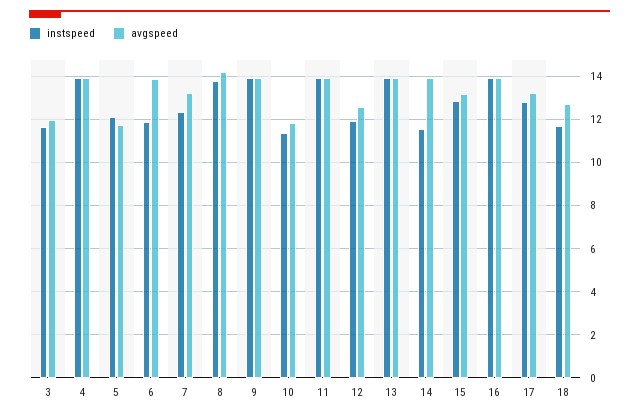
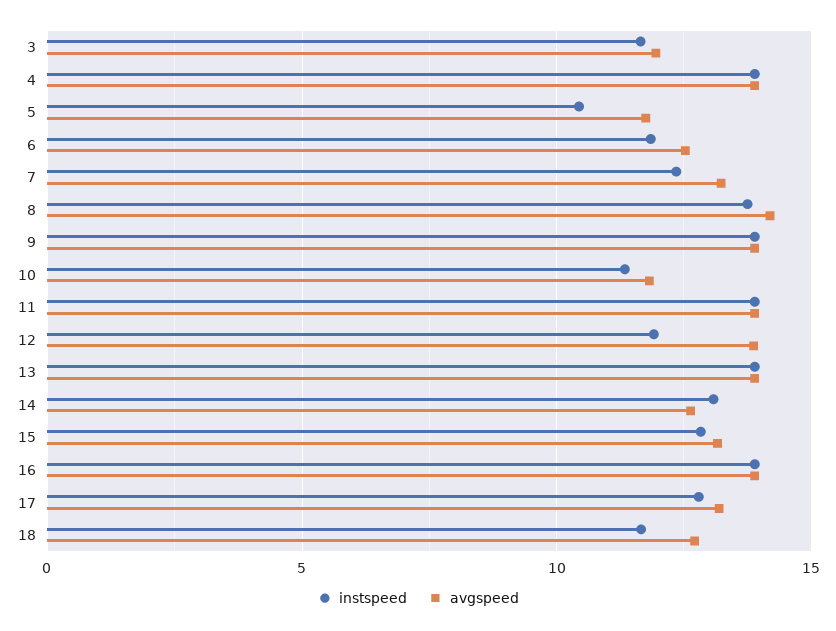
instspeed, 5: 12 -> 10.5
avgspeed, 6: 14 -> 12.5
avgspeed, 12: 12.5 -> 14
instspeed, 14: 11.5 -> 13
avgspeed, 14: 14 -> 12.5

